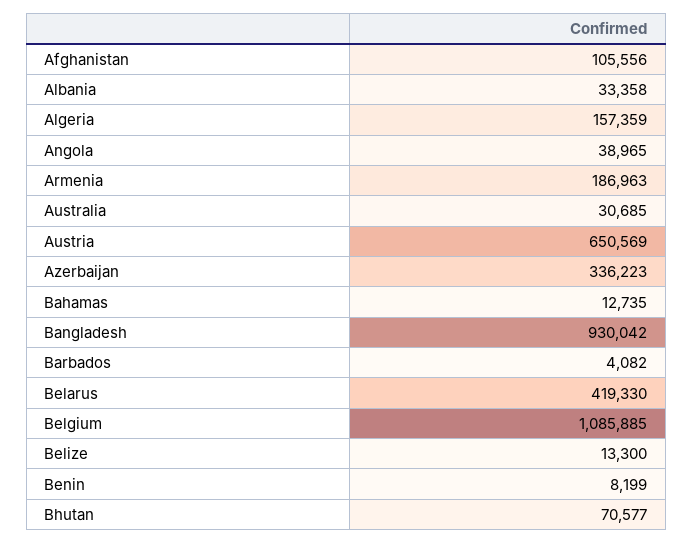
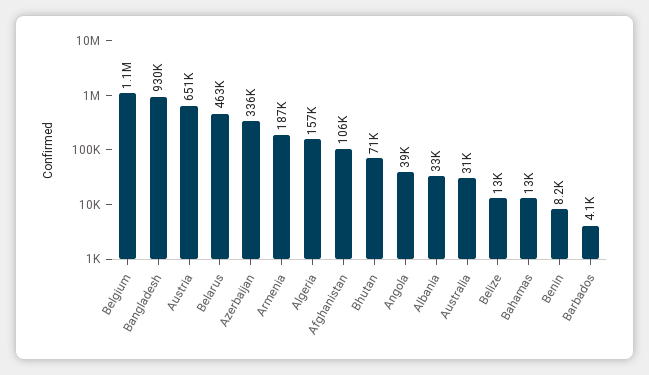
Belarus: 419330 -> 463000

